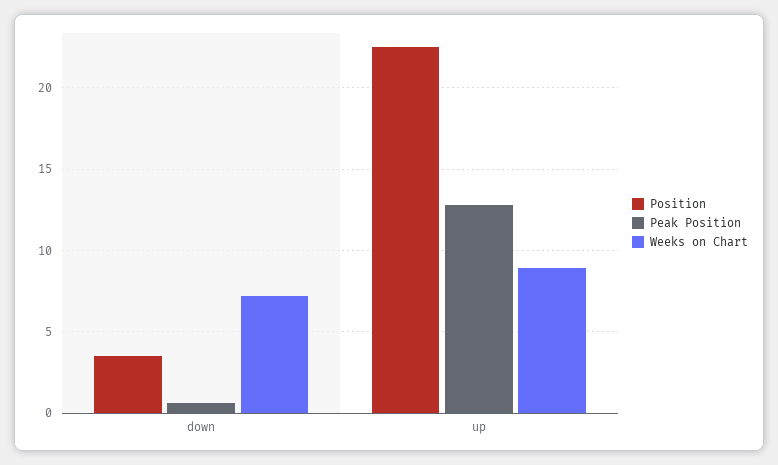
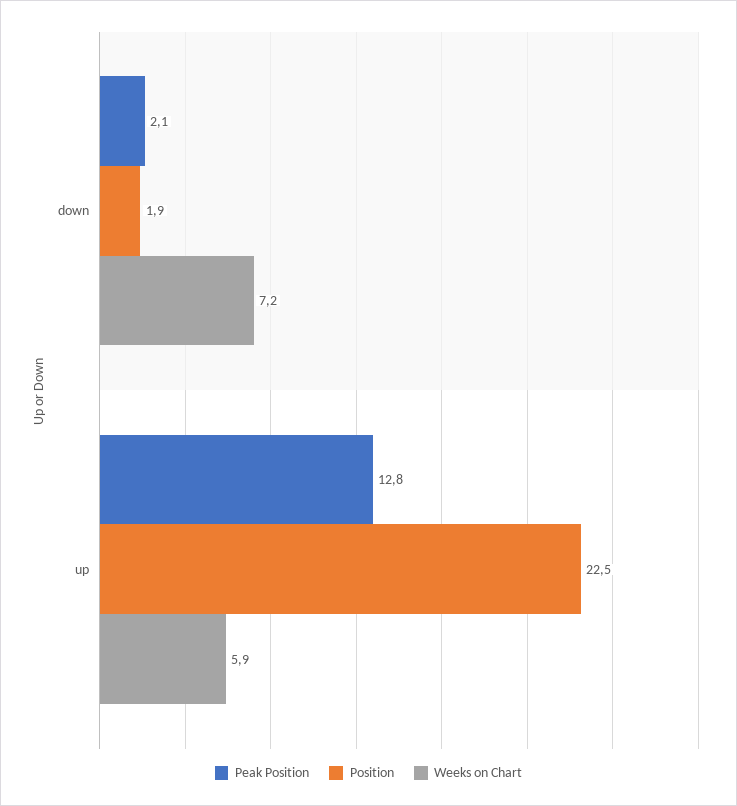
Position, down: 3.5 -> 1.9
Peak Position, down: 0.5 -> 2.1
Weeks on Chart, up: 9 -> 5.9

